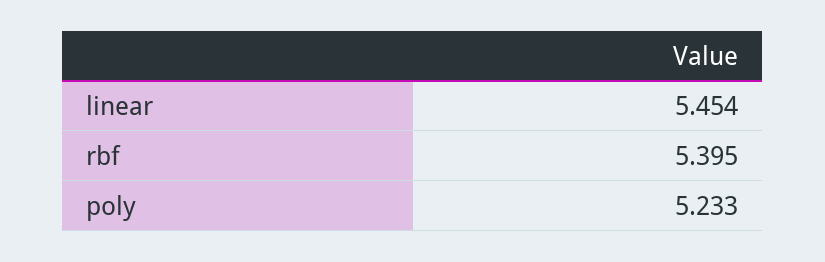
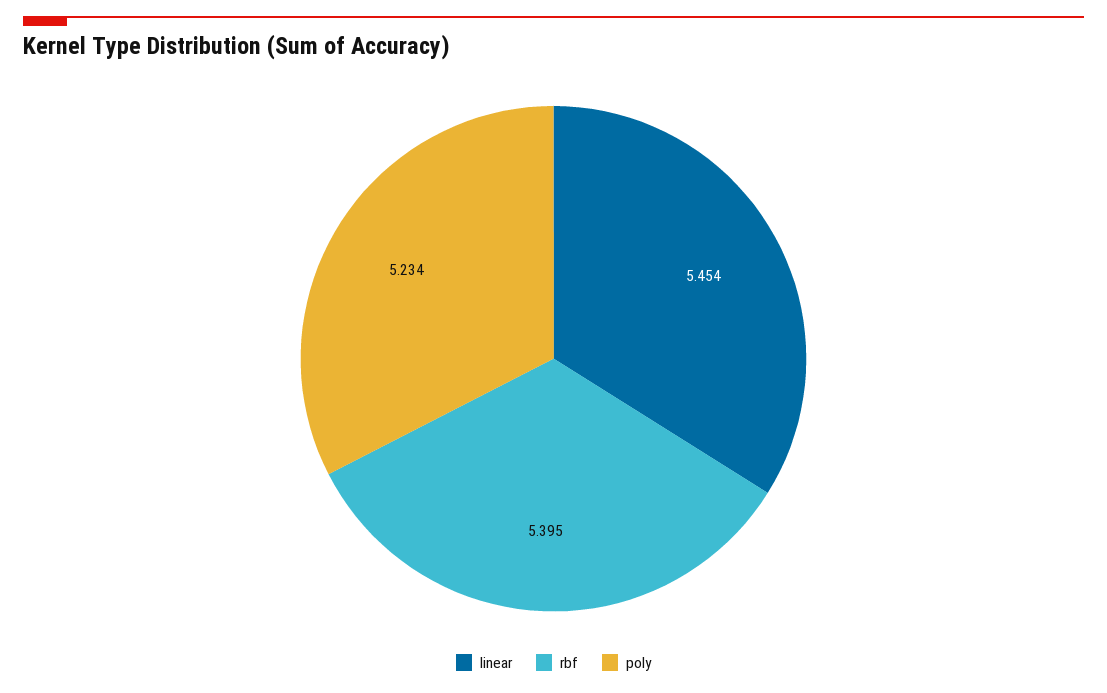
poly: 5.233 -> 5.234

